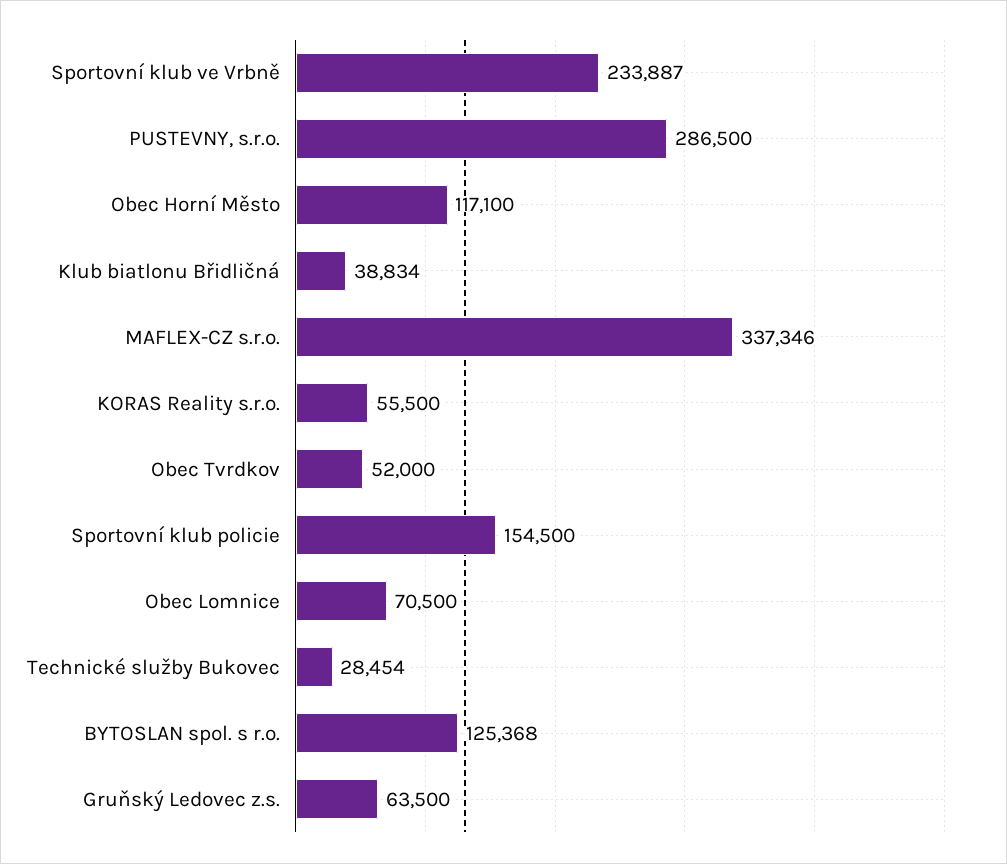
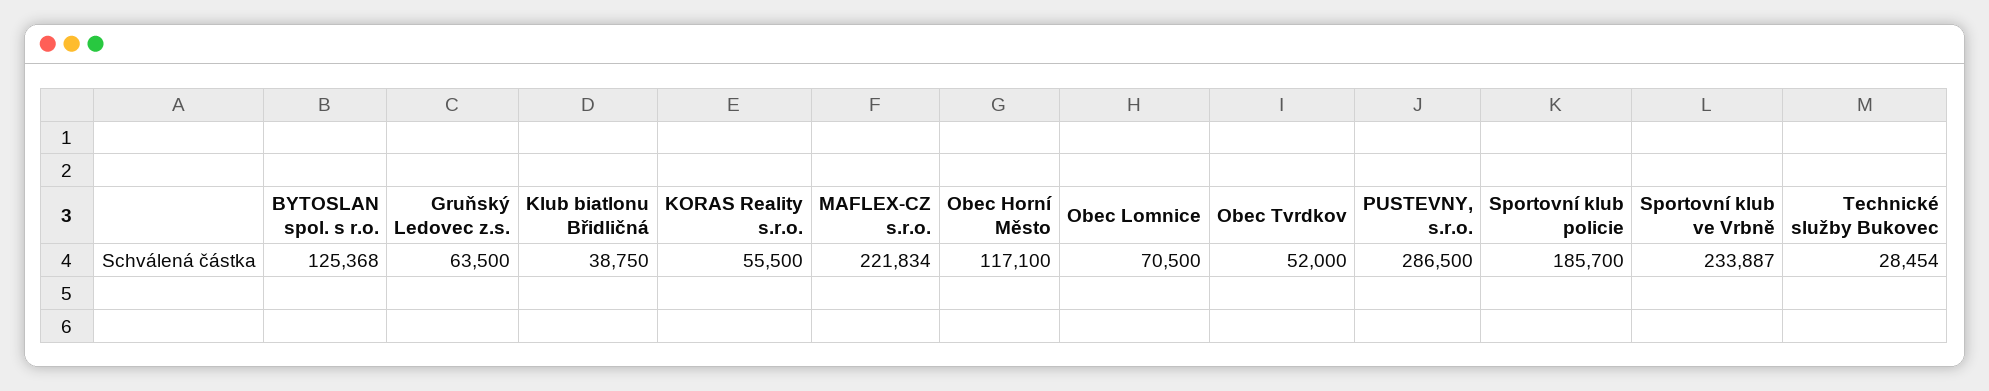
Klub biatlonu Břidličná: 38834 -> 38750
MAFLEX-CZ s.r.o.: 337346 -> 221834
Sportovní klub policie: 154500 -> 185700

